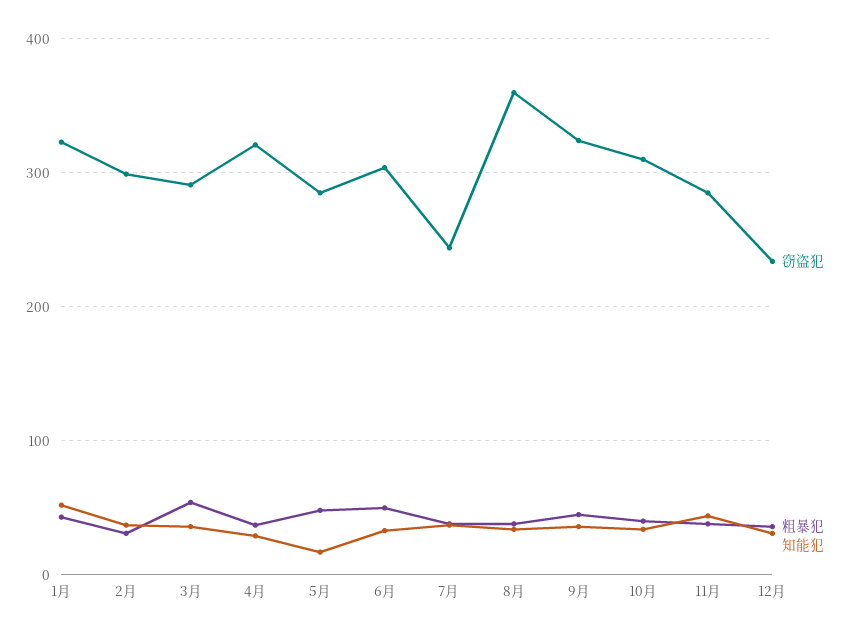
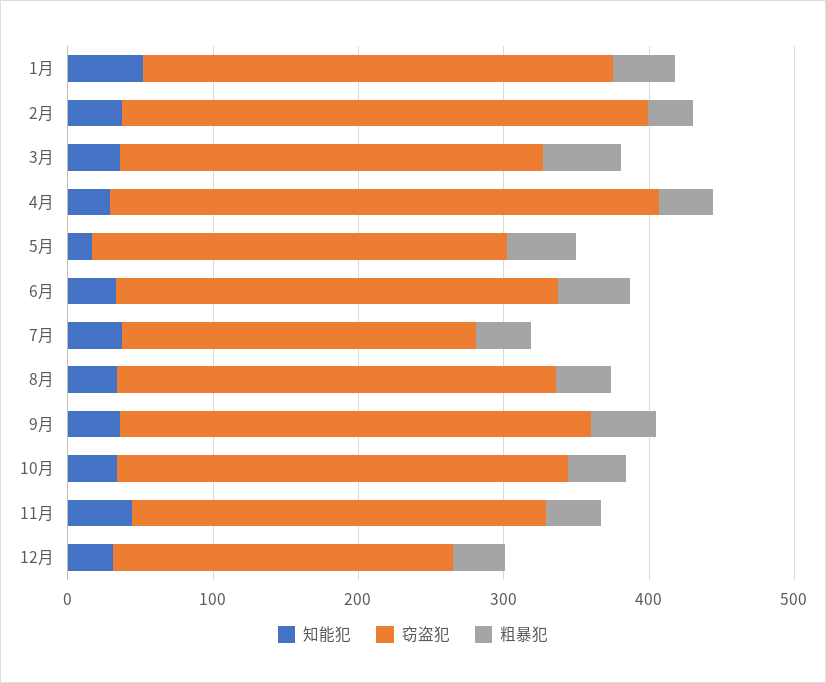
窃盗犯, 2月: 300 -> 360
窃盗犯, 4月: 320 -> 380
窃盗犯, 8月: 360 -> 300

